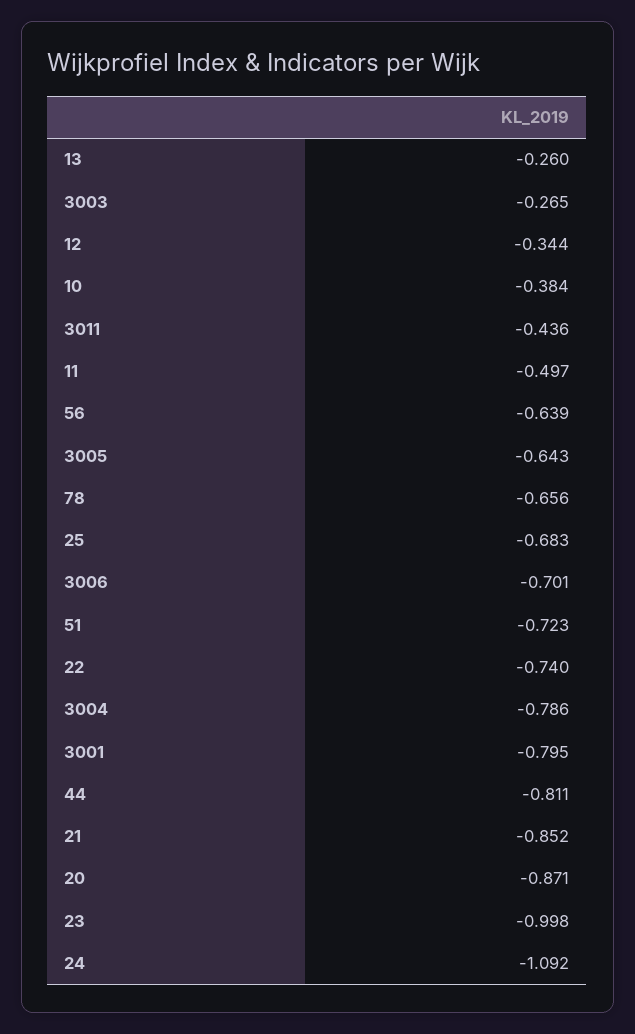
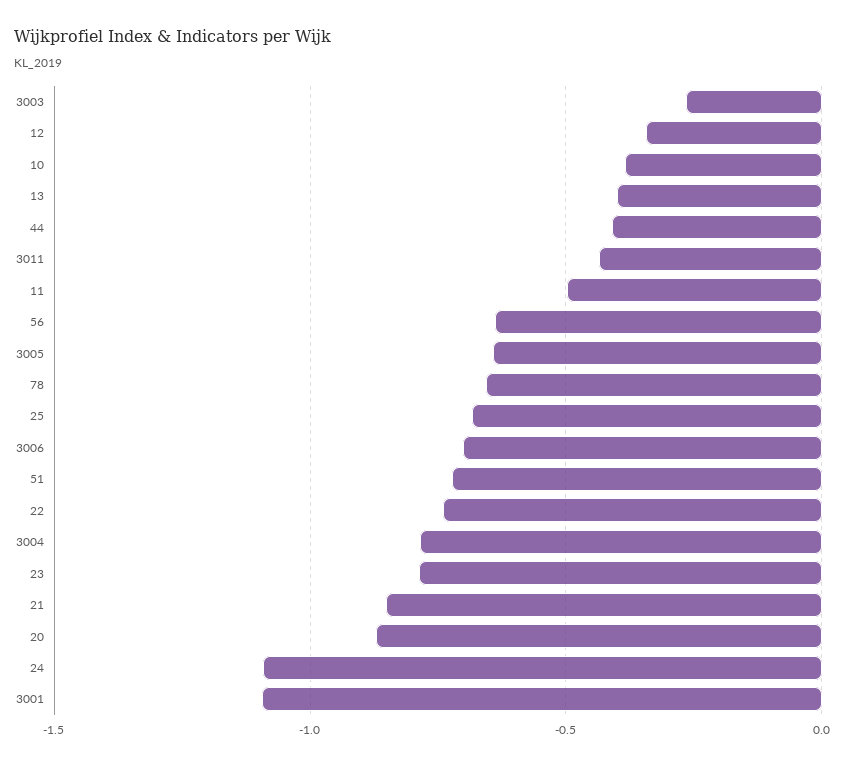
13: -0.26 -> -0.4
3001: -0.795 -> -1.1
44: -0.811 -> -0.4
23: -0.998 -> -0.8

